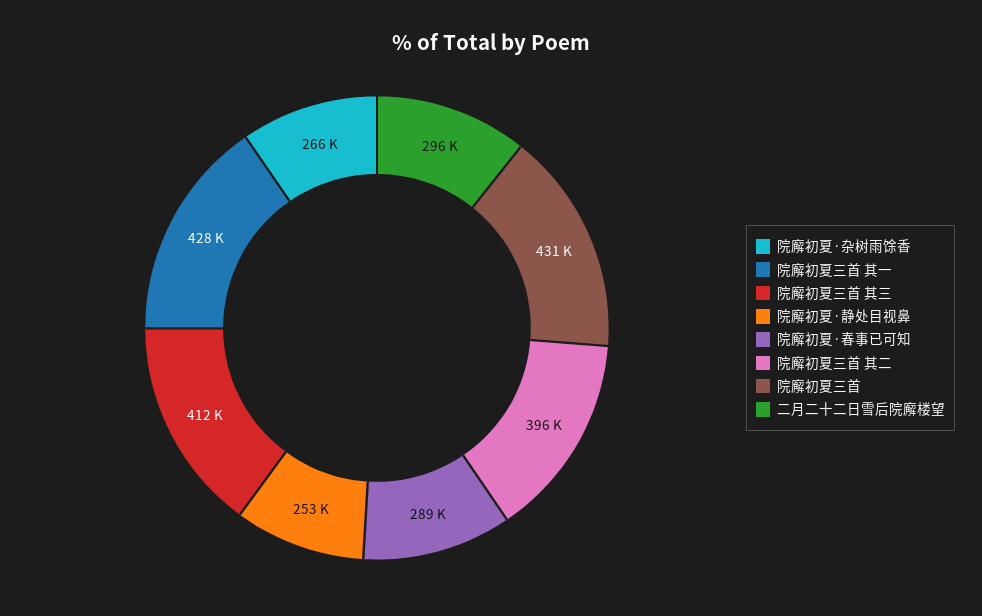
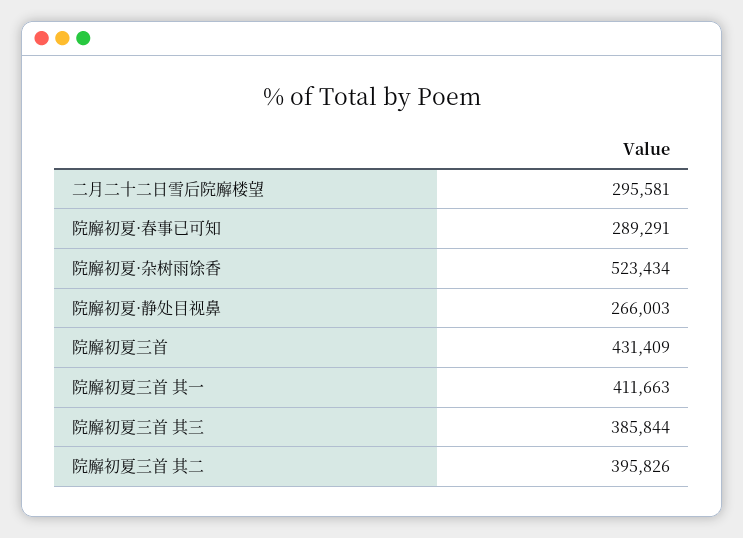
院廨初夏·杂树雨馀香: 266000 -> 523434
院廨初夏三首 其一: 428000 -> 411663
院廨初夏三首 其三: 412000 -> 385844
院廨初夏·静处目视鼻: 253000 -> 266003

